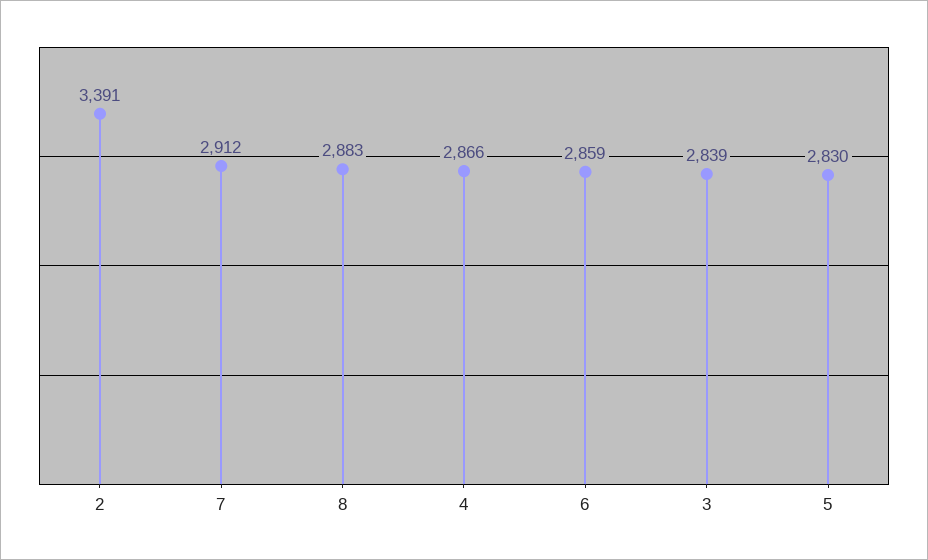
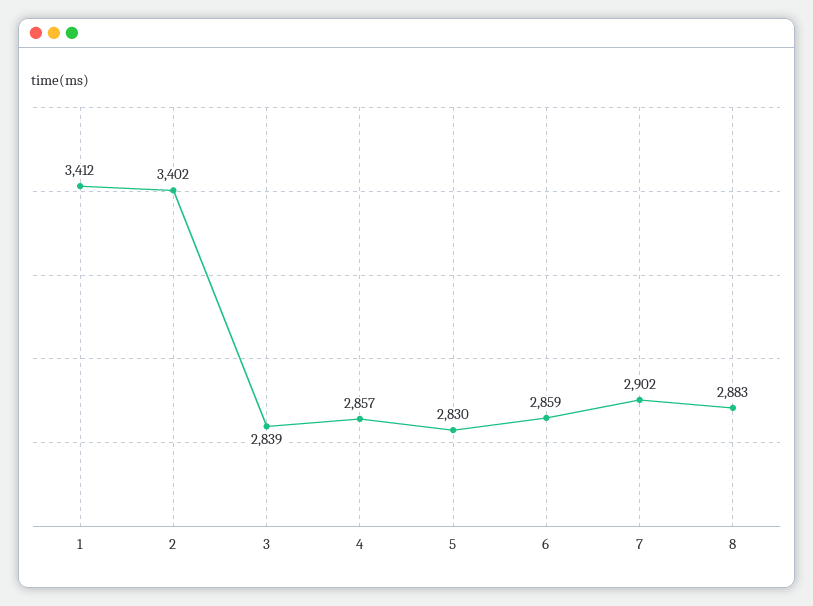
2: 3391 -> 3402
7: 2912 -> 2902
4: 2866 -> 2857
1: none -> 3412

